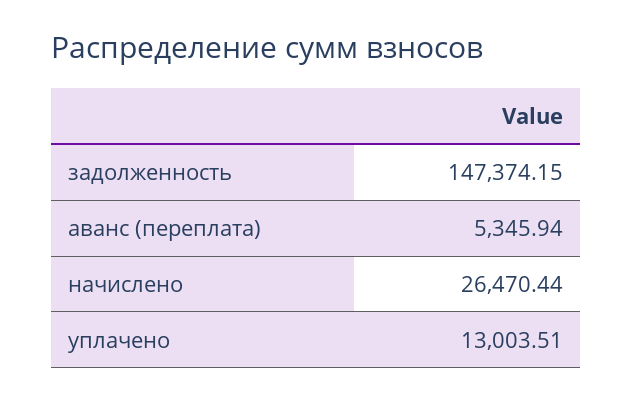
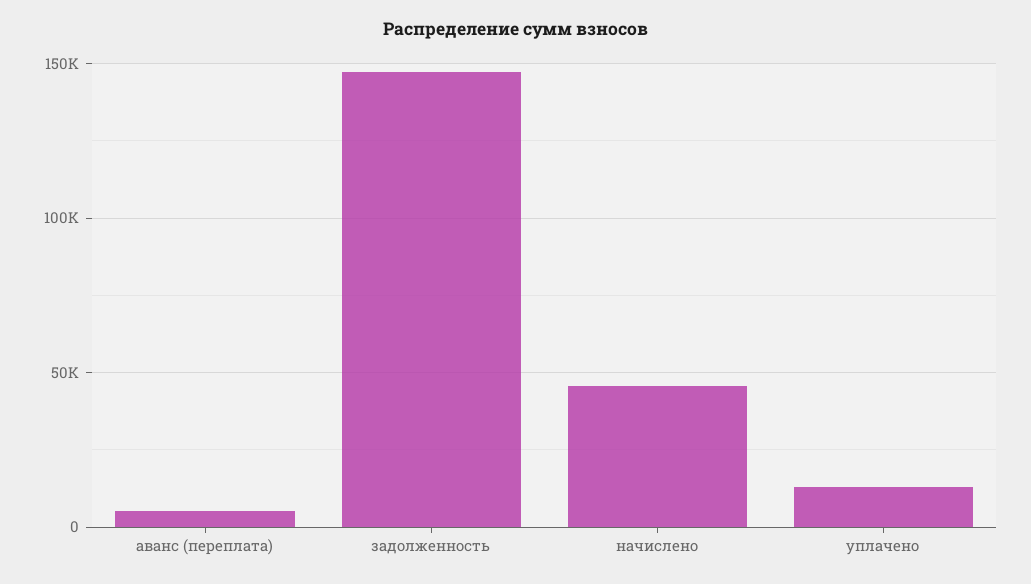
начислено: 26470.44 -> 45000

